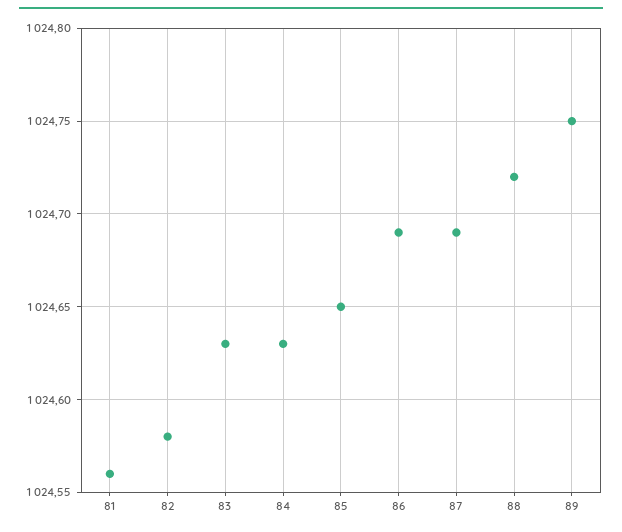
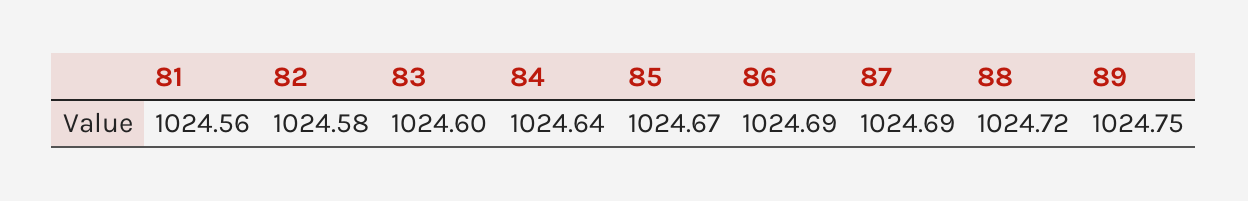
83: 1024.63 -> 1024.6
84: 1024.63 -> 1024.64
85: 1024.65 -> 1024.67

